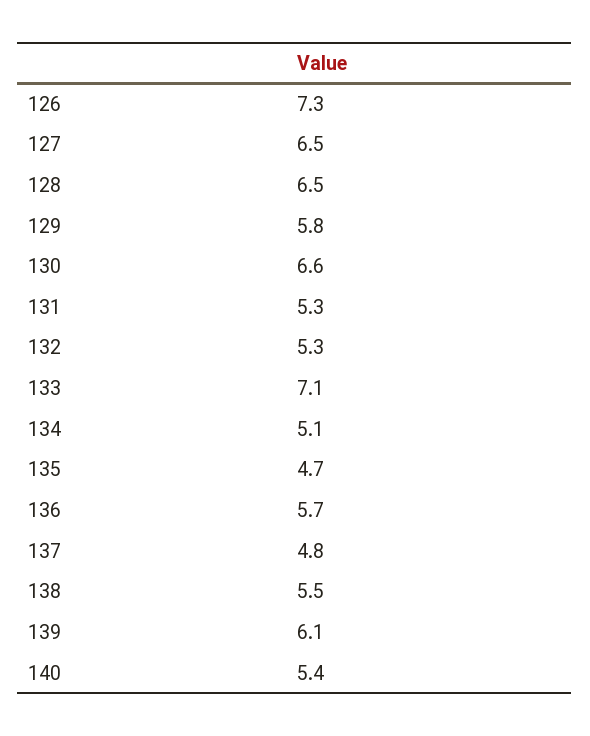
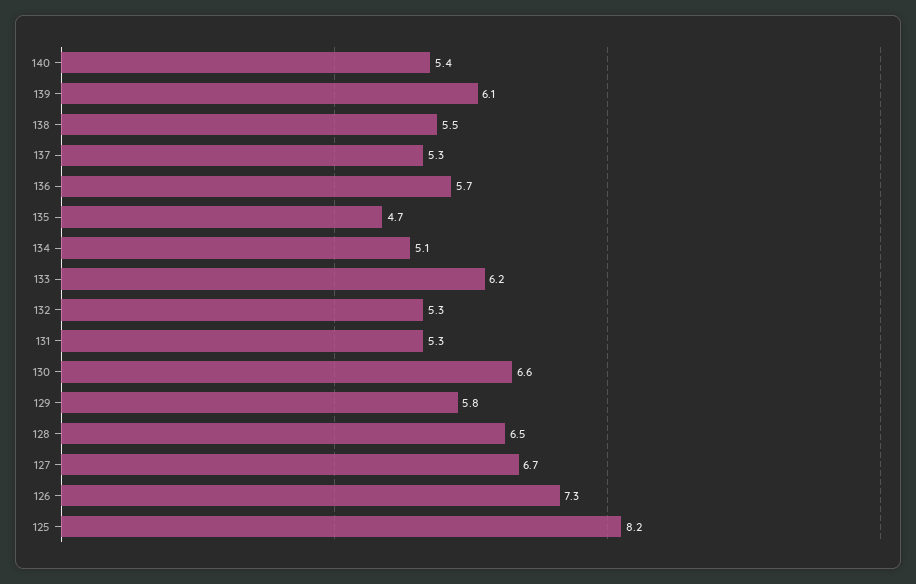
127: 6.5 -> 6.7
133: 7.1 -> 6.2
137: 4.8 -> 5.3
125: none -> 8.2

